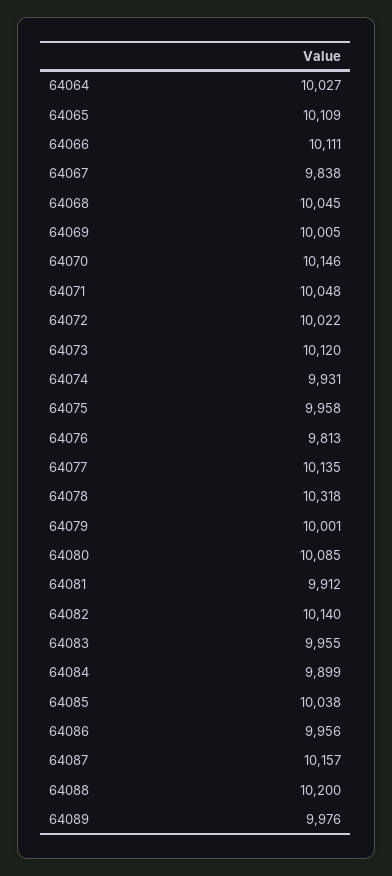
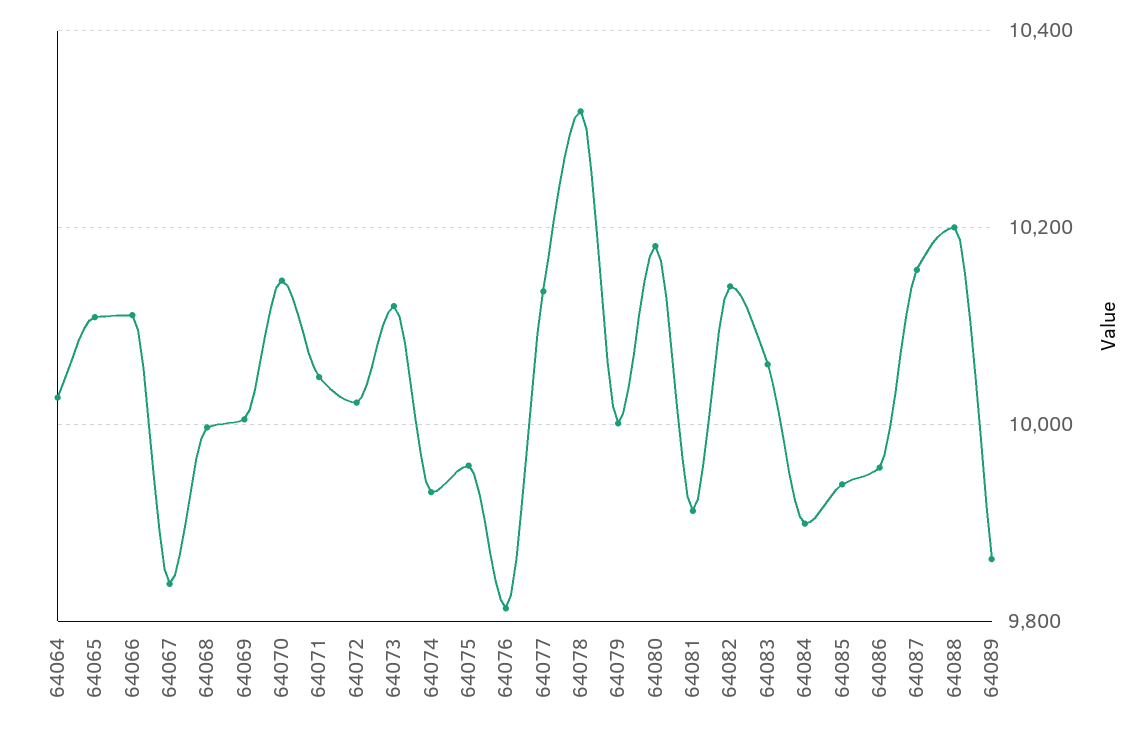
64068: 10045 -> 10000
64080: 10085 -> 10180
64083: 9955 -> 10060
64085: 10038 -> 9940
64089: 9976 -> 9860

